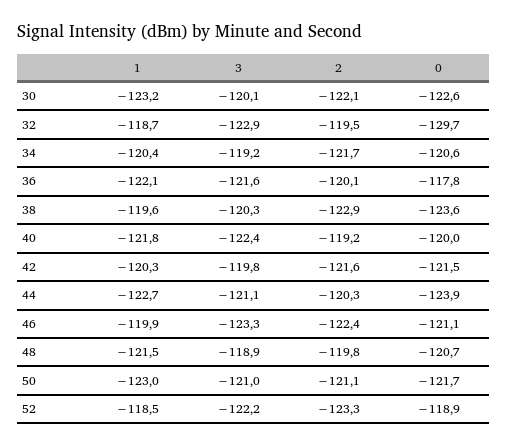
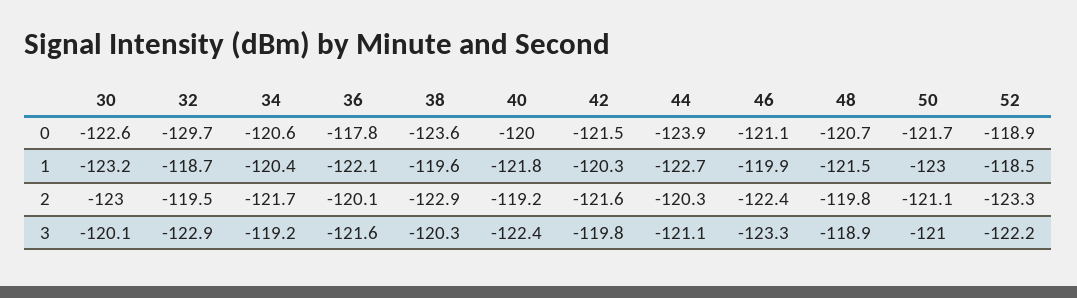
2, 30: -122.1 -> -123

